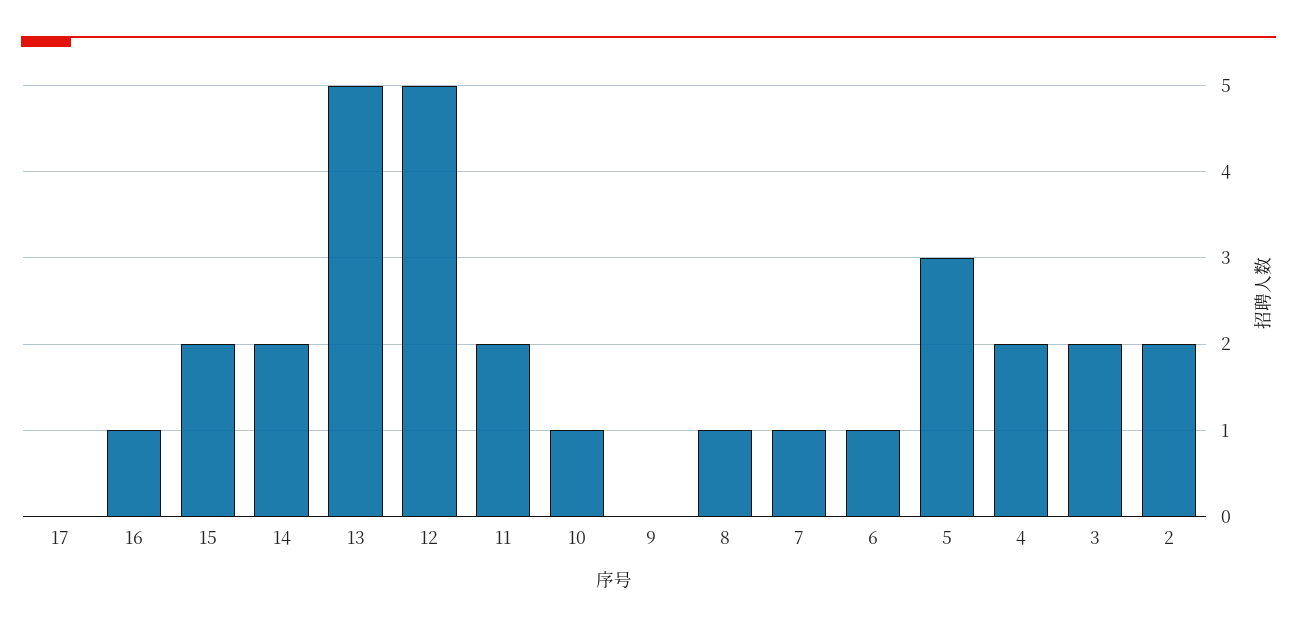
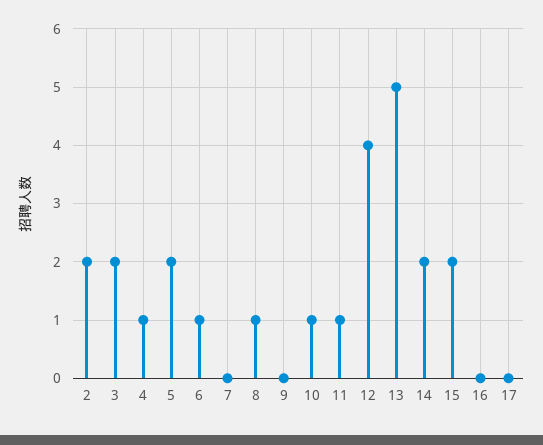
16: 1 -> 0
12: 5 -> 4
11: 2 -> 1
7: 1 -> 0
5: 3 -> 2
4: 2 -> 1

